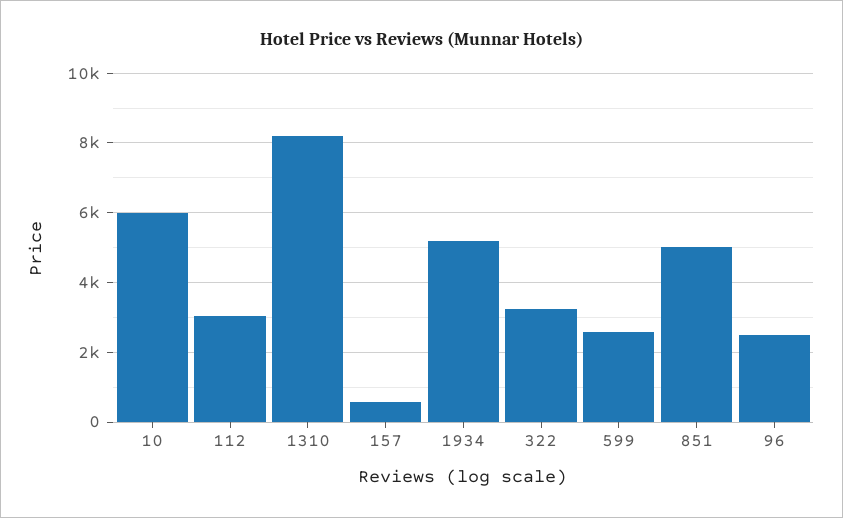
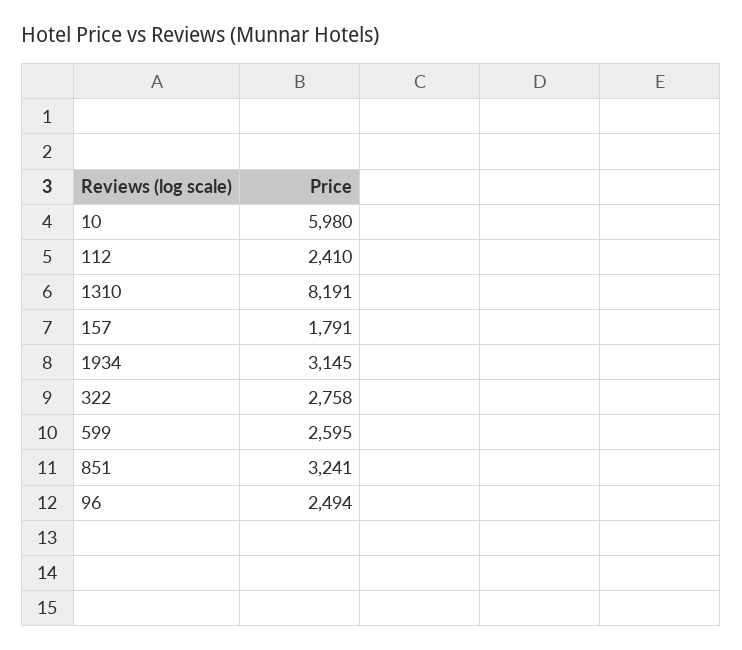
112: 3000 -> 2410
157: 600 -> 1791
1934: 5200 -> 3145
322: 3200 -> 2758
851: 5000 -> 3241

